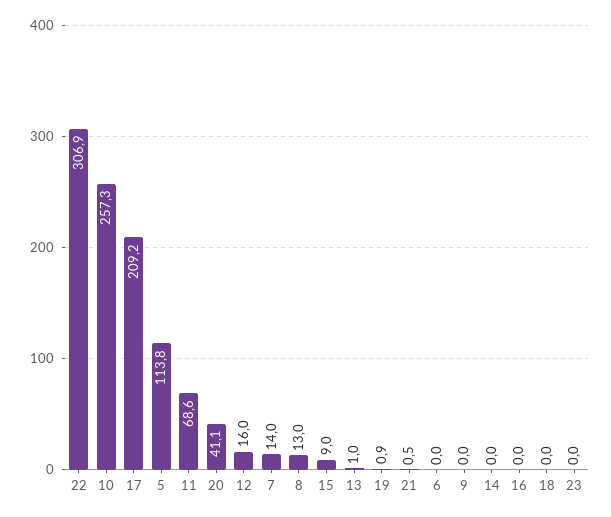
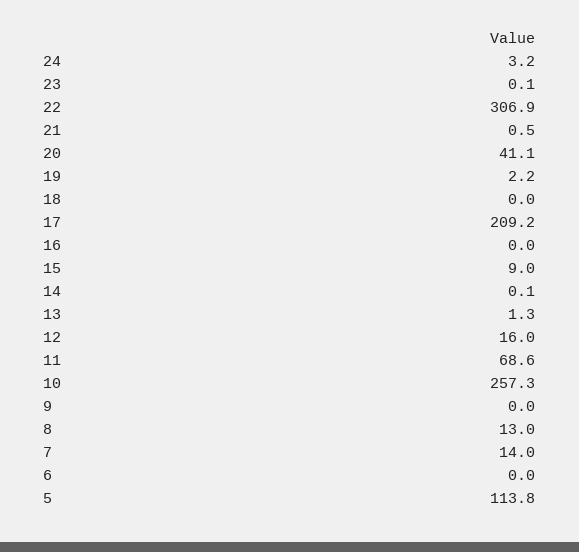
13: 1 -> 1.3
19: 0.9 -> 2.2
14: 0 -> 0.1
23: 0 -> 0.1
24: none -> 3.2

